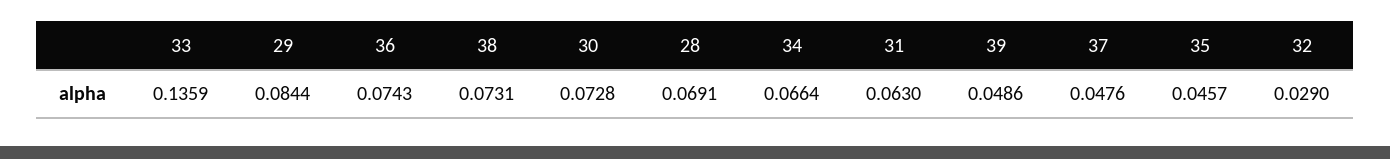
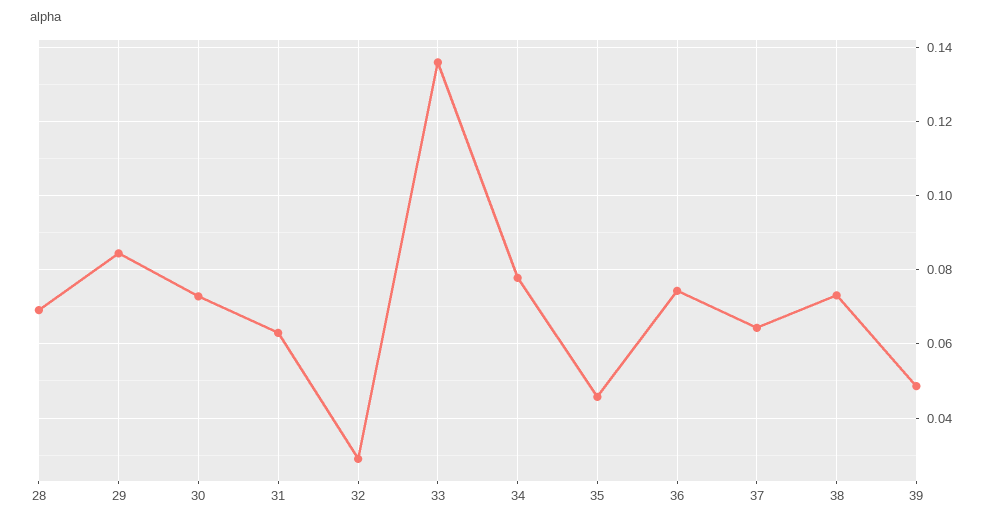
34: 0.0664 -> 0.078
37: 0.0476 -> 0.064

